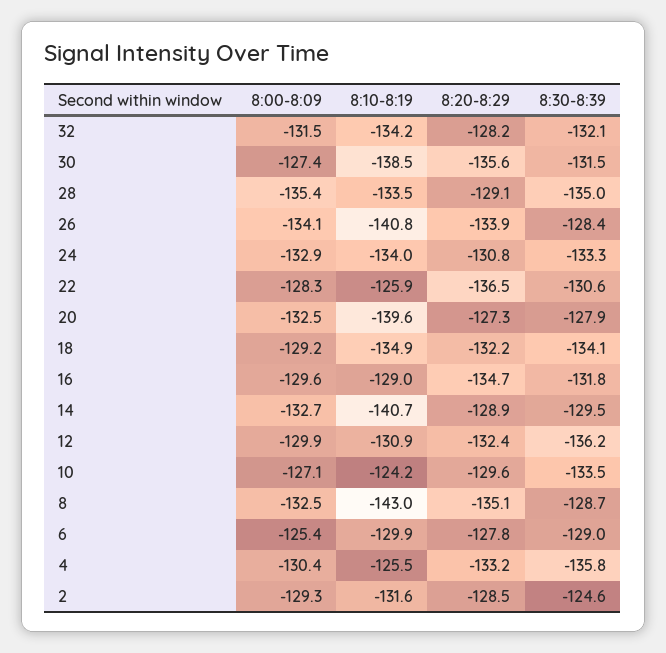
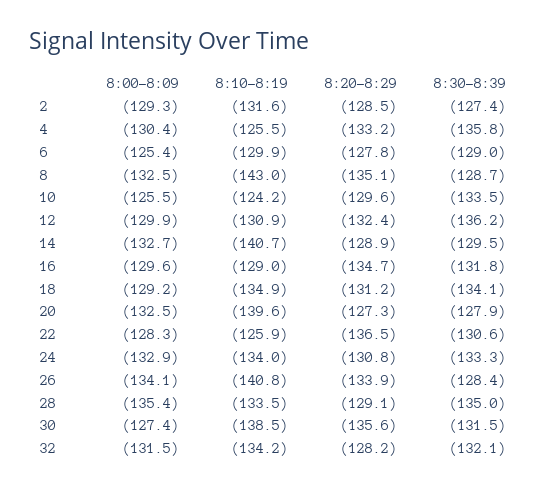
8:20-8:29, 18: -132.2 -> -131.2
8:00-8:09, 10: -127.1 -> -125.5
8:30-8:39, 2: -124.6 -> -127.4

